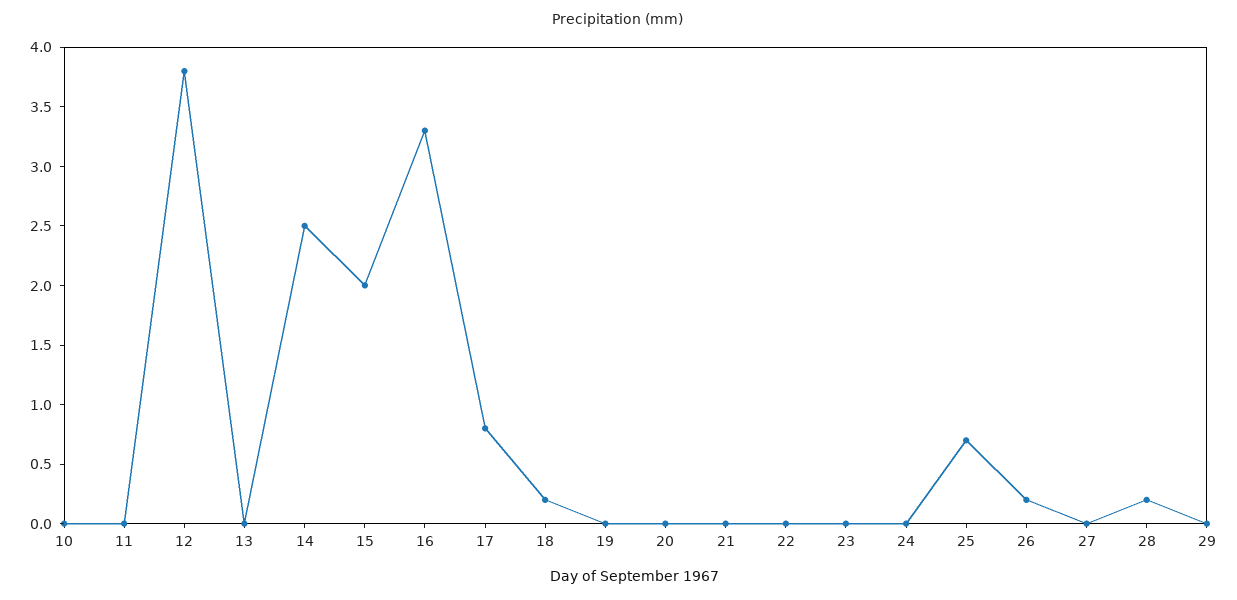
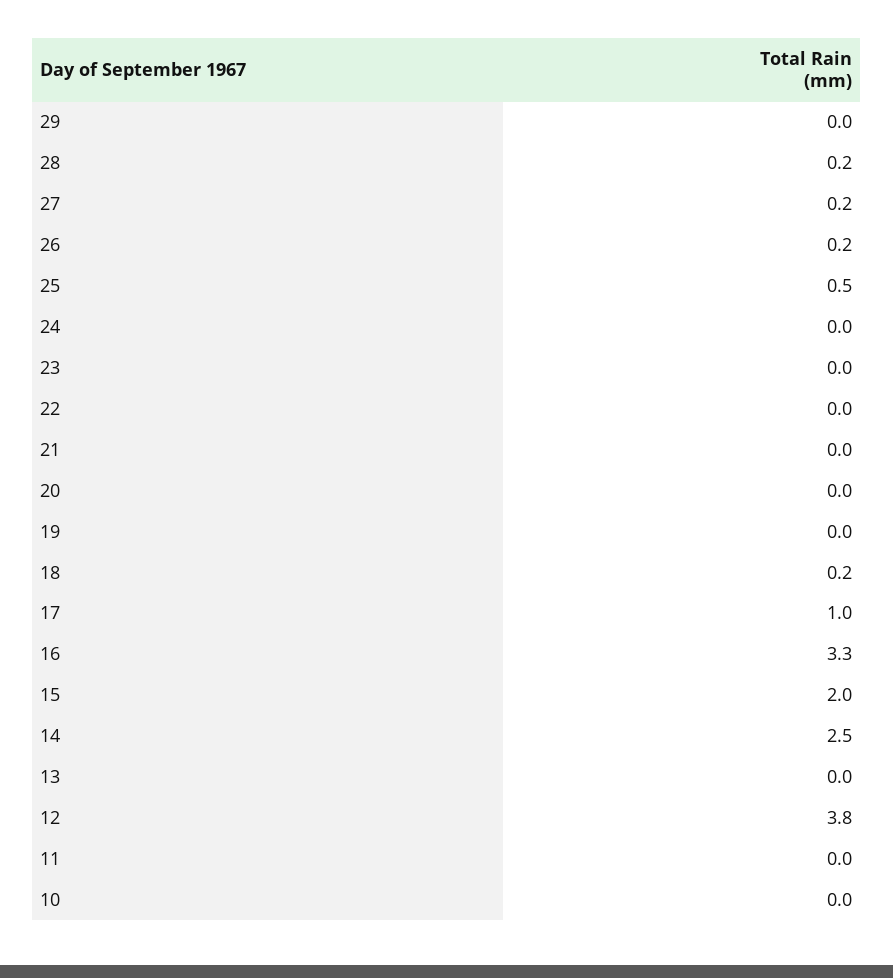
17: 0.8 -> 1
25: 0.7 -> 0.5
27: 0 -> 0.2

